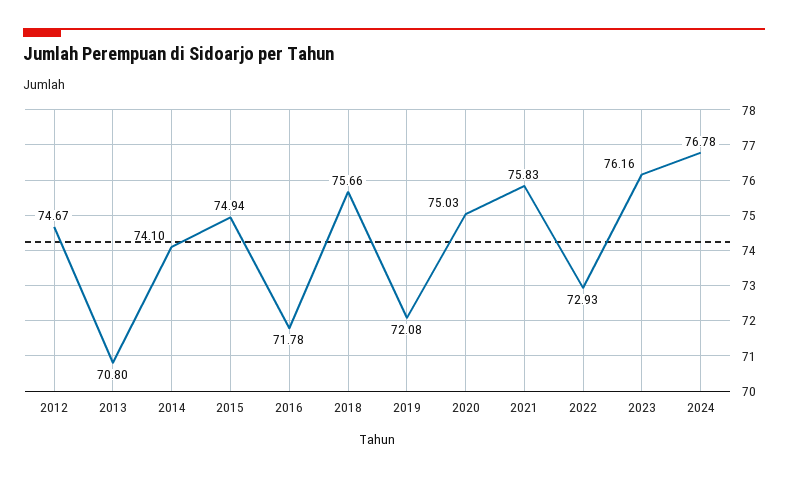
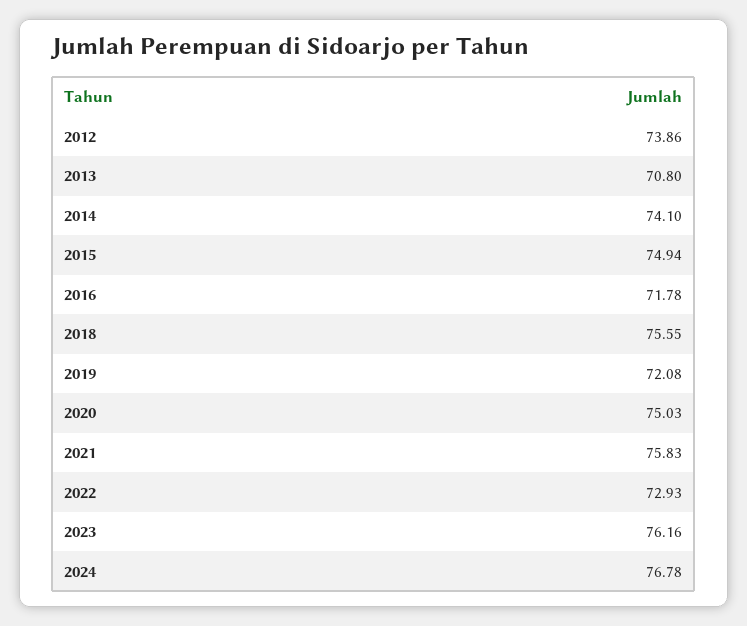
2012: 74.67 -> 73.86
2018: 75.66 -> 75.55

